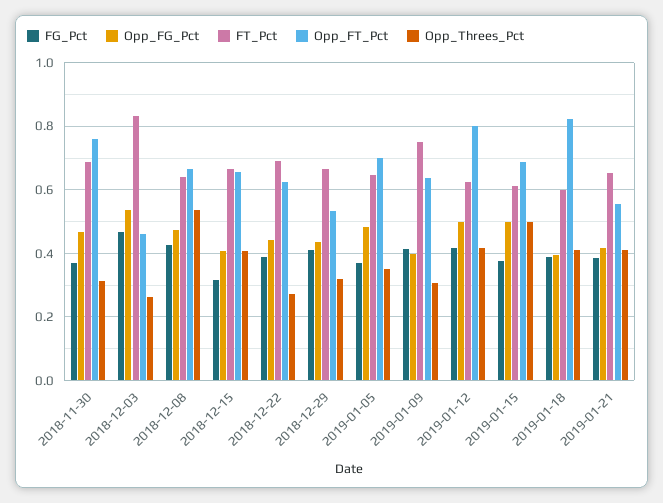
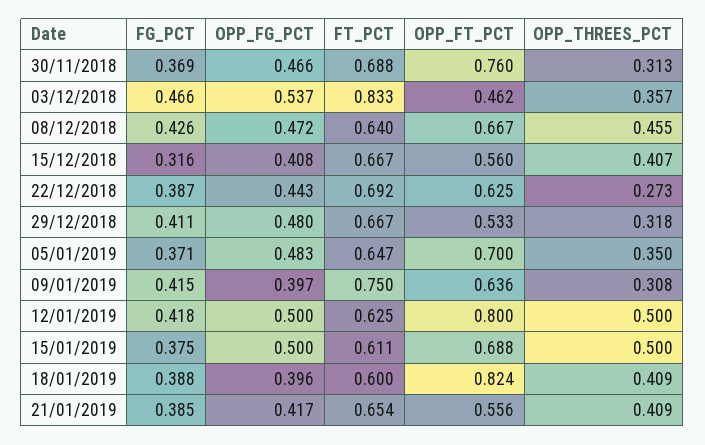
Opp_Threes_Pct, 2018-12-03: 0.26 -> 0.357
Opp_Threes_Pct, 2018-12-08: 0.54 -> 0.455
Opp_FT_Pct, 2018-12-15: 0.66 -> 0.56
Opp_FG_Pct, 2018-12-29: 0.44 -> 0.48
Opp_Threes_Pct, 2019-01-12: 0.42 -> 0.5

